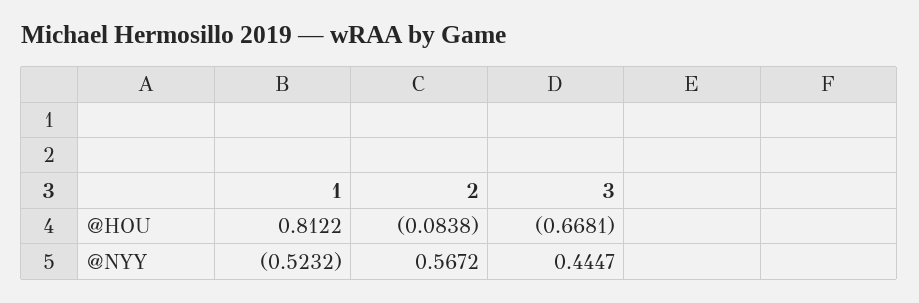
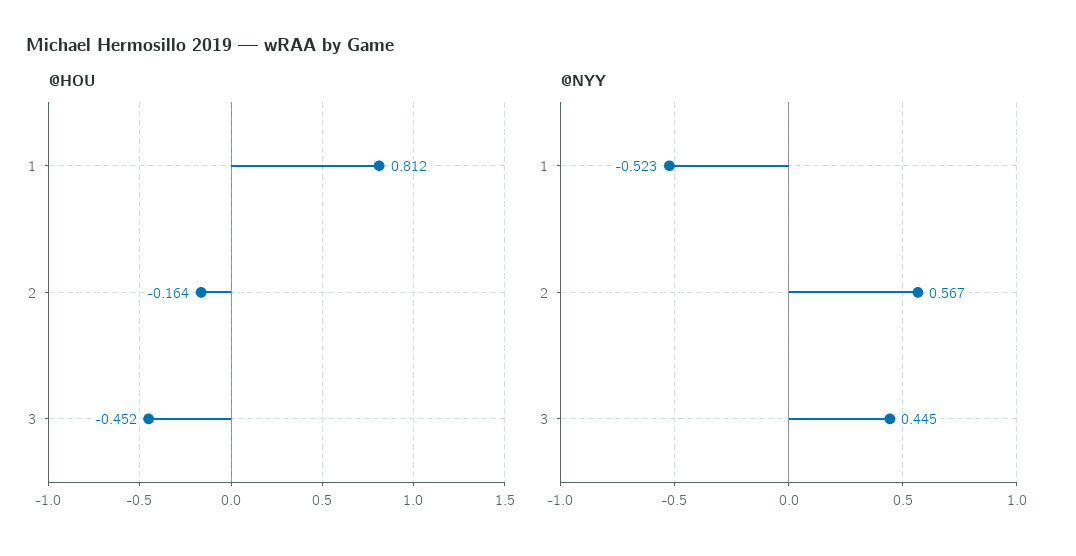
@HOU, 2: -0.0838 -> -0.164
@HOU, 3: -0.6681 -> -0.452

